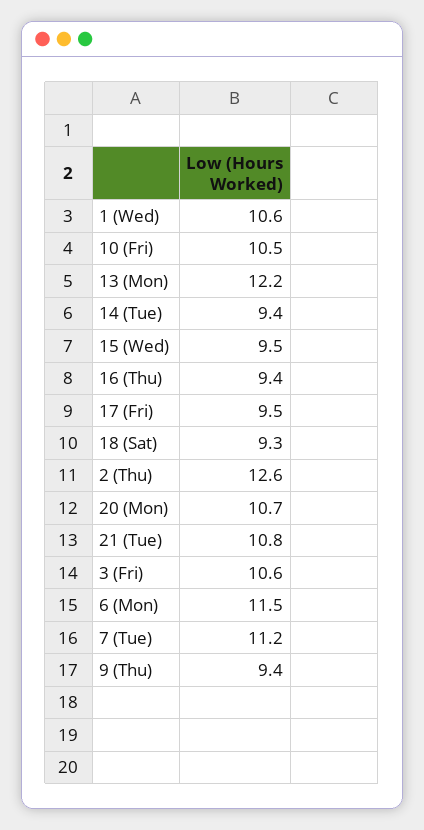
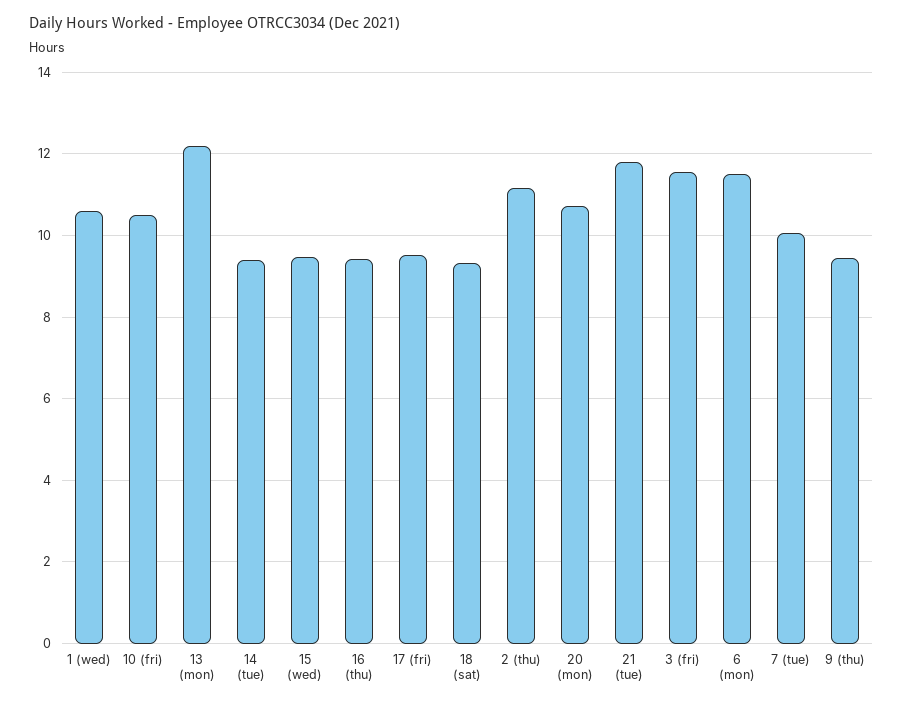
2 (Thu): 12.6 -> 11.2
21 (Tue): 10.8 -> 11.8
3 (Fri): 10.6 -> 11.6
7 (Tue): 11.2 -> 10

